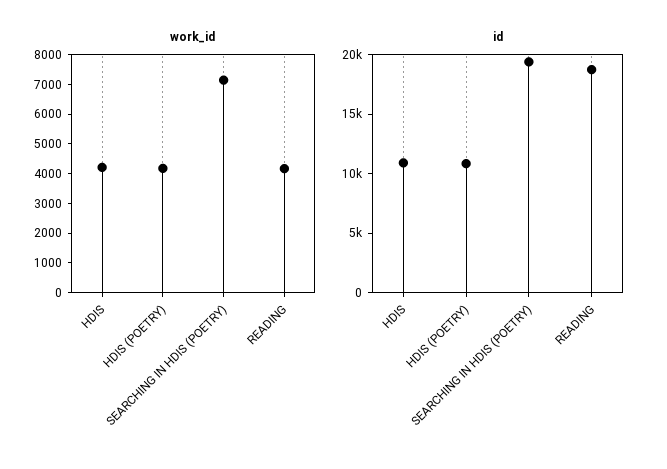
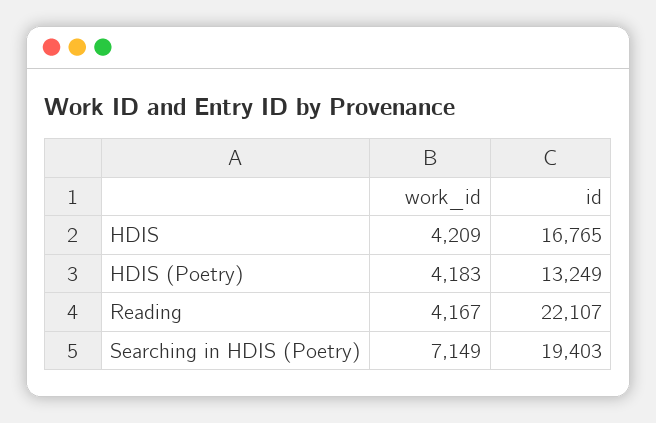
id, HDIS: 11000 -> 16765
id, HDIS (POETRY): 11000 -> 13249
id, READING: 19000 -> 22107

